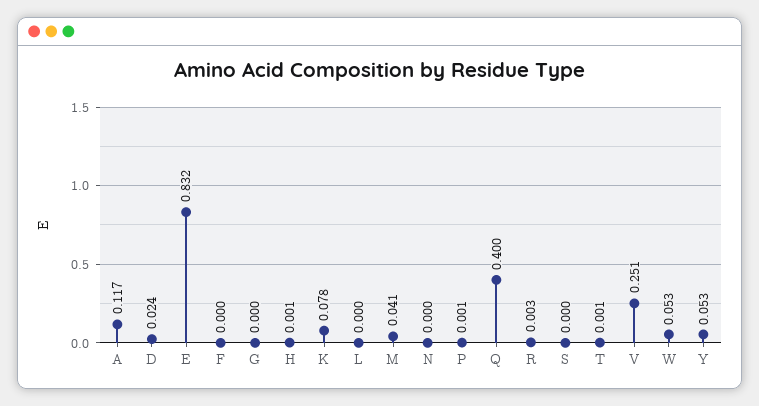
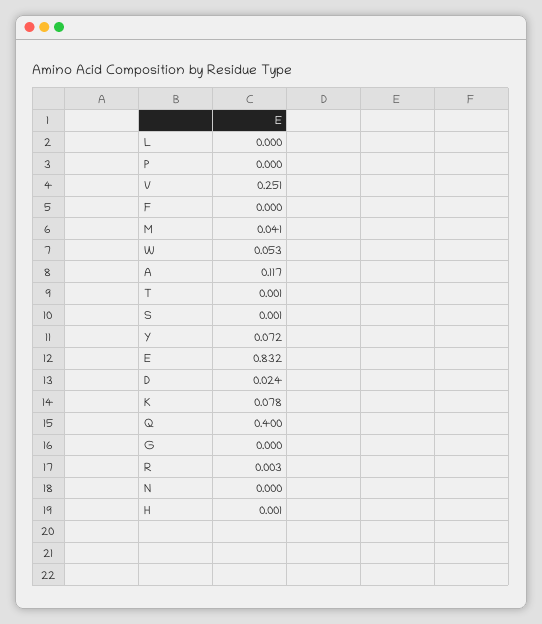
P: 0.001 -> 0
S: 0 -> 0.001
Y: 0.053 -> 0.072

